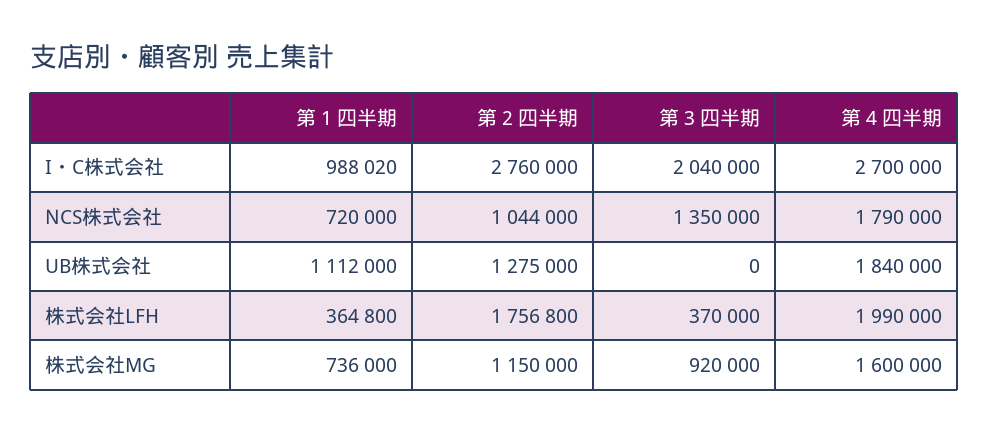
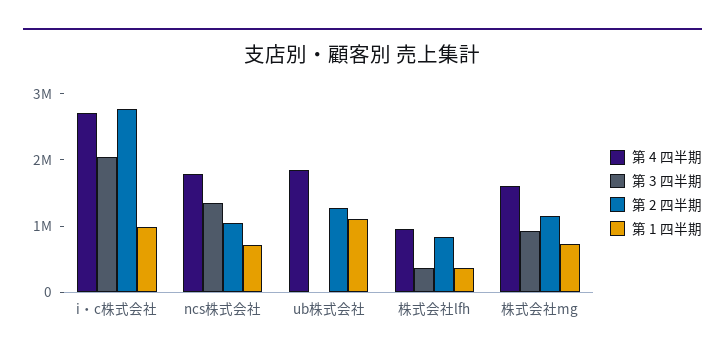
第 2 四半期, 株式会社LFH: 1756800 -> 800000
第 4 四半期, 株式会社LFH: 1990000 -> 1000000

